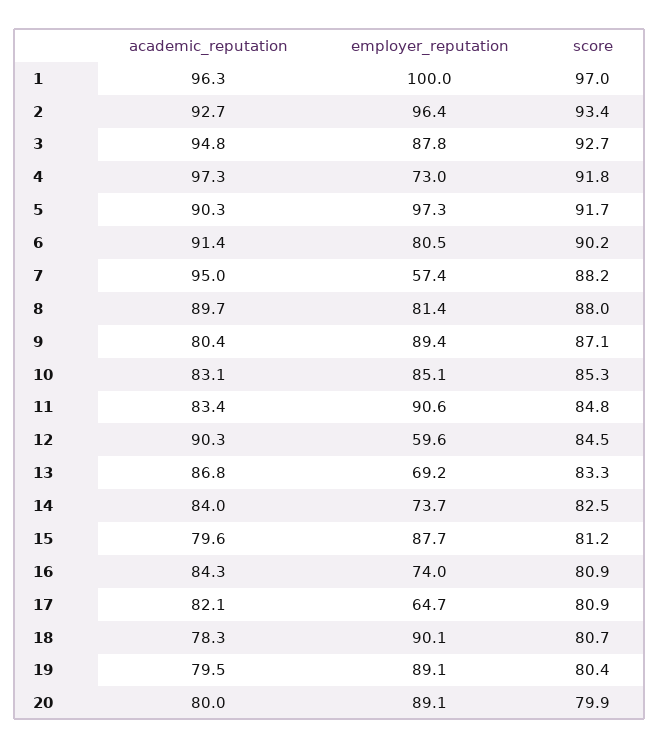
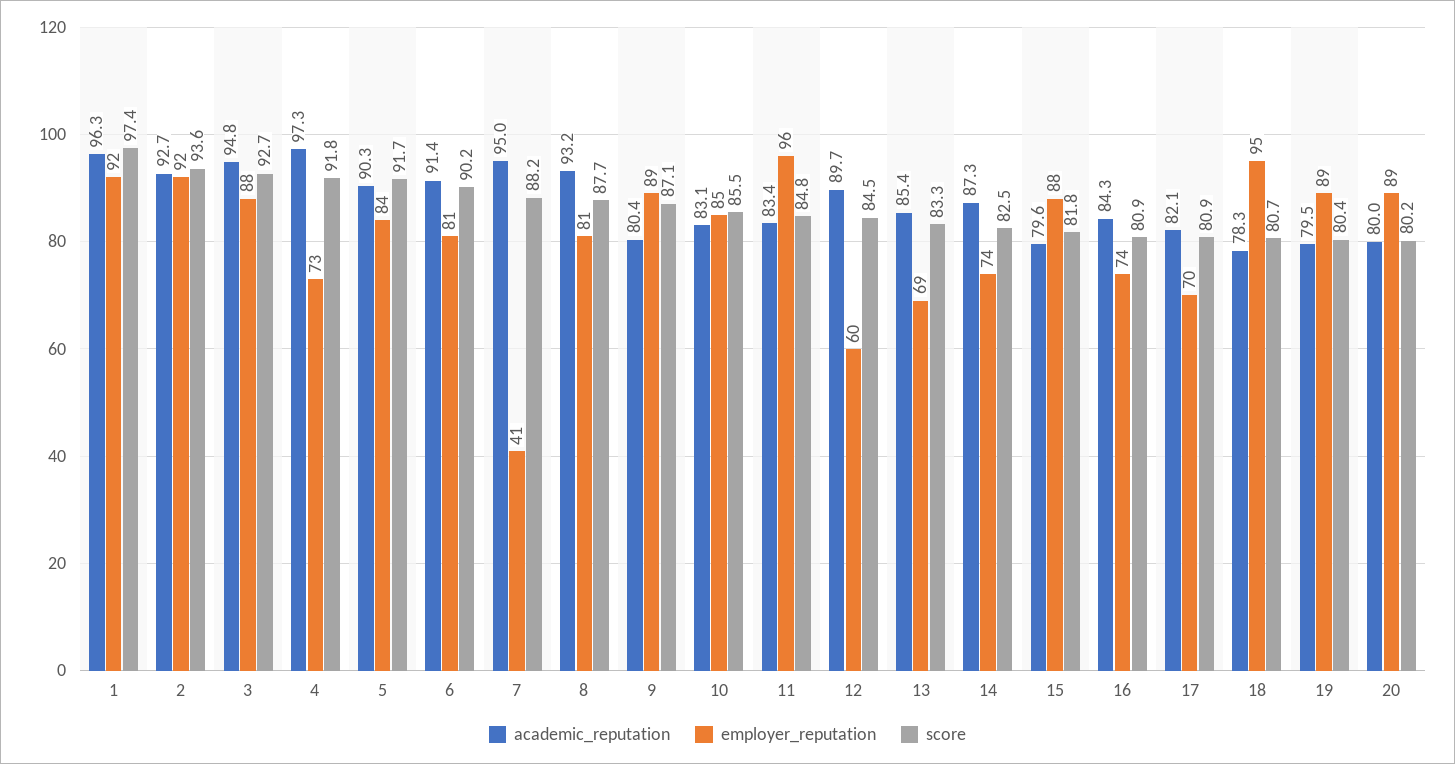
employer_reputation, 1: 100 -> 92
score, 1: 97 -> 97.4
employer_reputation, 2: 96.4 -> 92
score, 2: 93.4 -> 93.6
employer_reputation, 5: 97.3 -> 84
employer_reputation, 7: 57.4 -> 41
academic_reputation, 8: 89.7 -> 93.2
score, 8: 88 -> 87.7
score, 10: 85.3 -> 85.5
employer_reputation, 11: 90.6 -> 96
academic_reputation, 12: 90.3 -> 89.7
academic_reputation, 13: 86.8 -> 85.4
academic_reputation, 14: 84 -> 87.3
score, 15: 81.2 -> 81.8
employer_reputation, 17: 64.7 -> 70
employer_reputation, 18: 90.1 -> 95
score, 20: 79.9 -> 80.2

